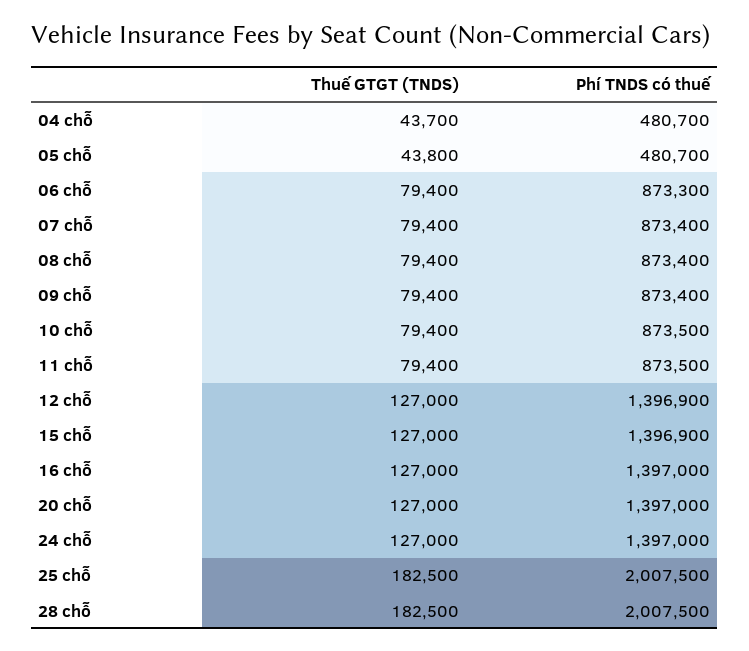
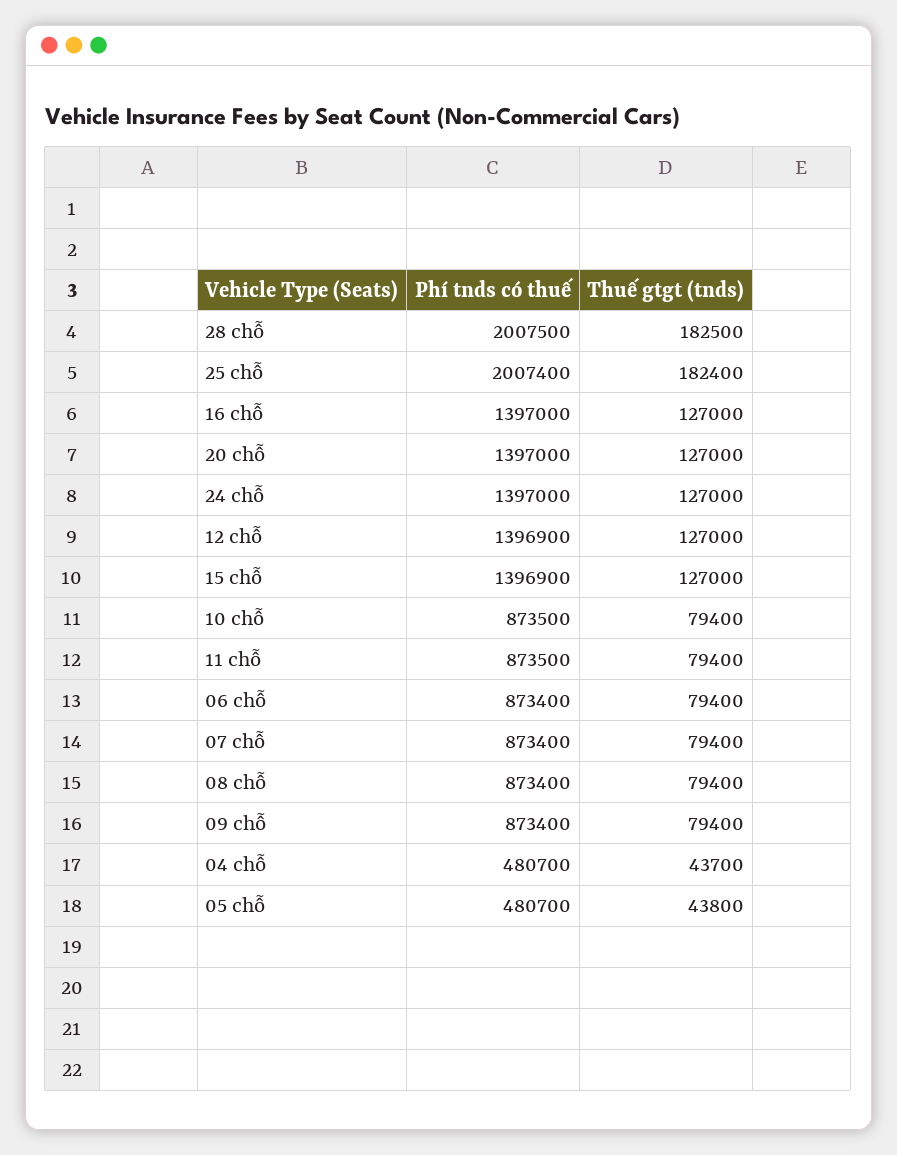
Phí TNDS có thuế, 06 chỗ: 873300 -> 873400
Thuế GTGT (TNDS), 25 chỗ: 182500 -> 182400
Phí TNDS có thuế, 25 chỗ: 2007500 -> 2007400

